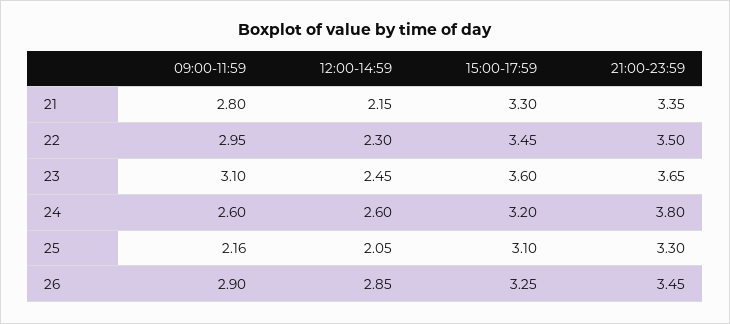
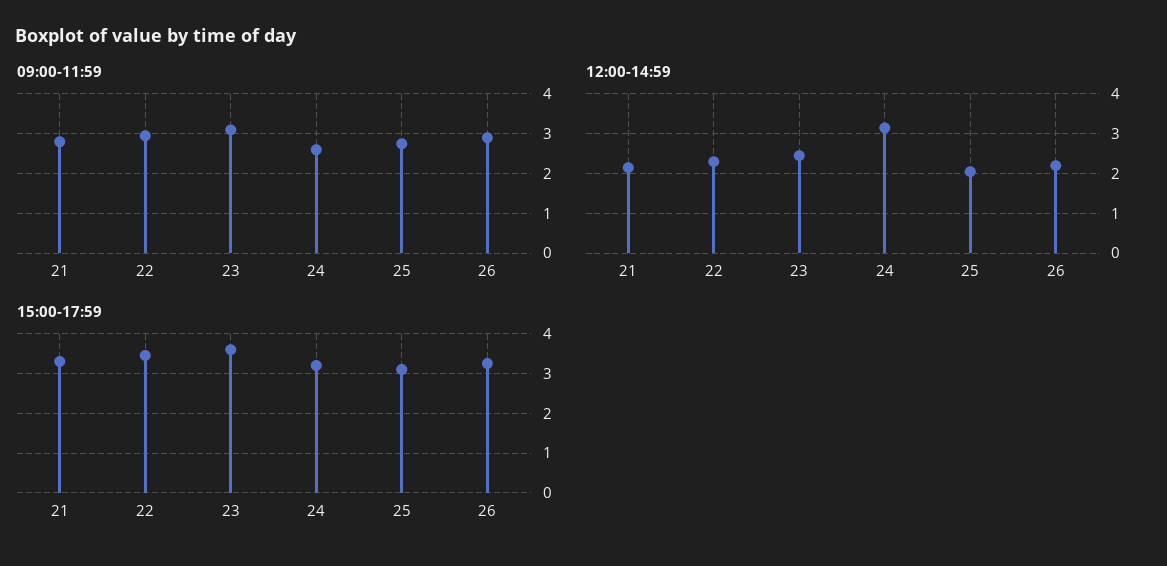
21:00-23:59, 21: 3.35 -> none
21:00-23:59, 22: 3.5 -> none
21:00-23:59, 23: 3.65 -> none
12:00-14:59, 24: 2.6 -> 3.2
21:00-23:59, 24: 3.8 -> none
09:00-11:59, 25: 2.16 -> 2.8
21:00-23:59, 25: 3.3 -> none
12:00-14:59, 26: 2.85 -> 2.2
21:00-23:59, 26: 3.45 -> none

